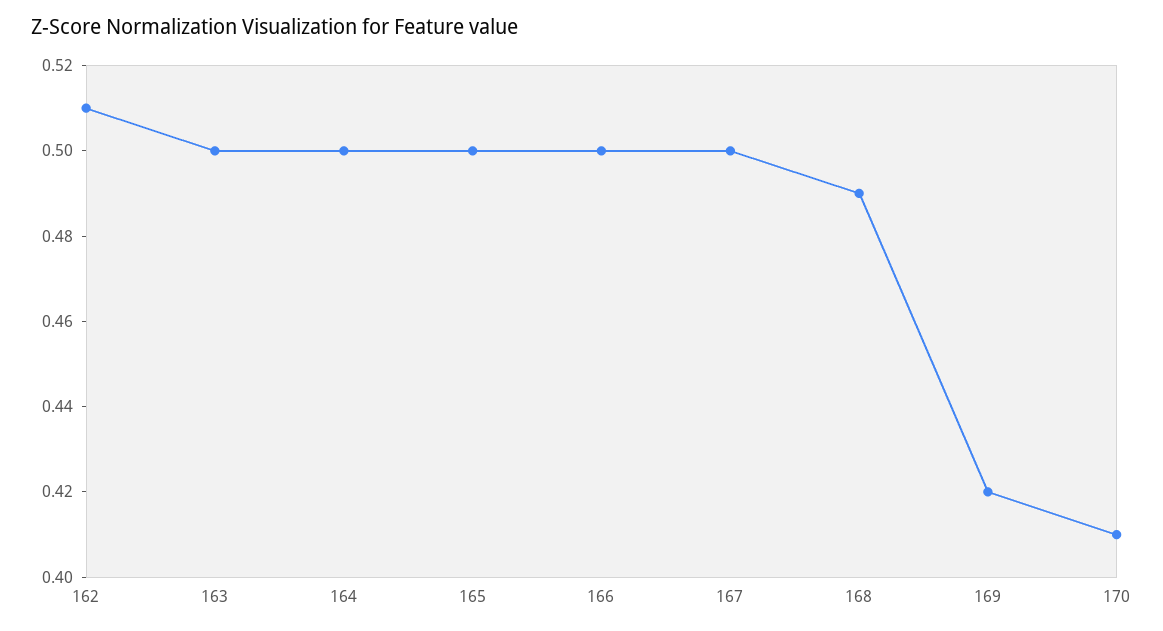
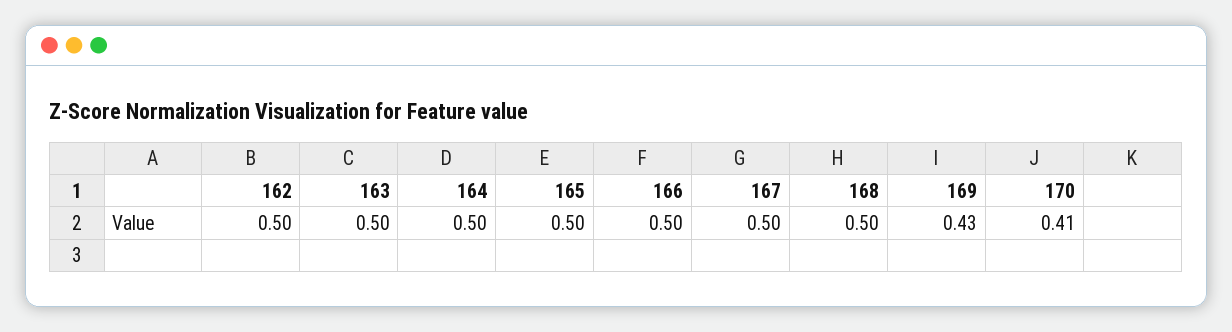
162: 0.51 -> 0.5
168: 0.49 -> 0.5
169: 0.42 -> 0.43

